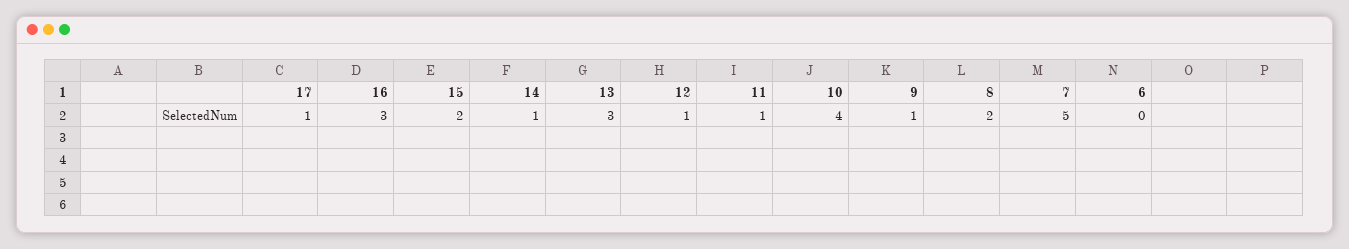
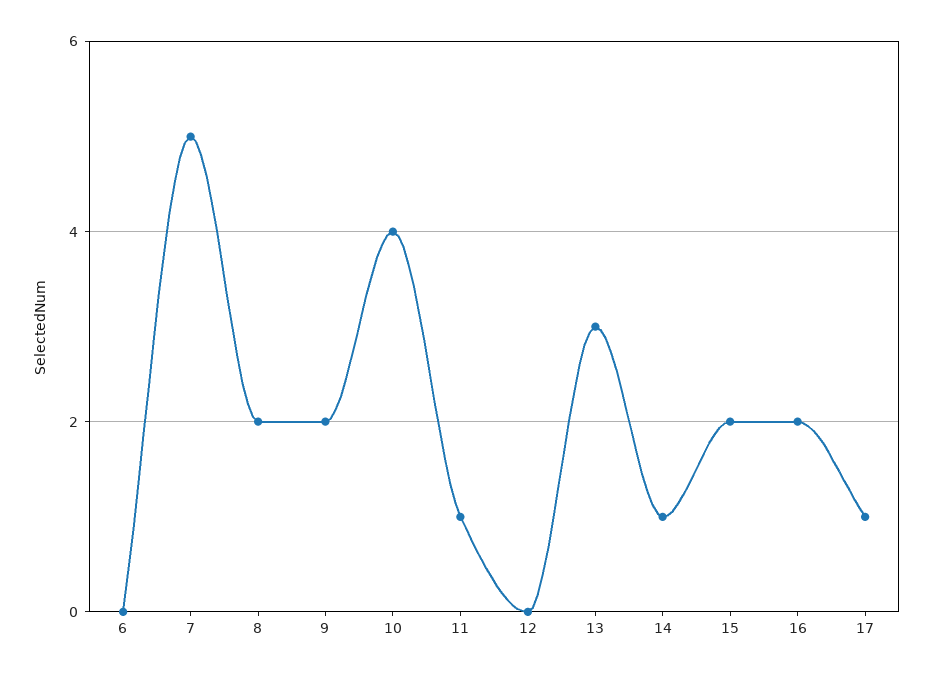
16: 3 -> 2
12: 1 -> 0
9: 1 -> 2

